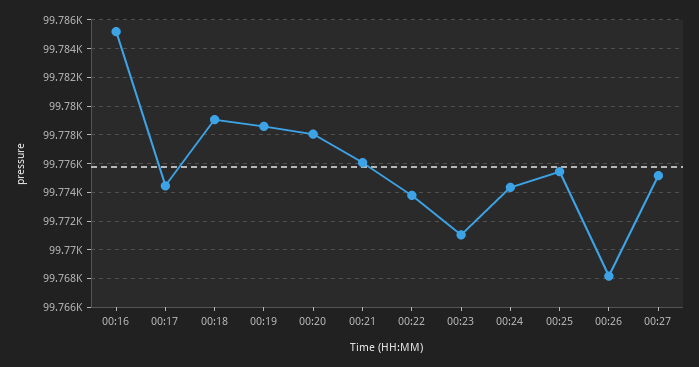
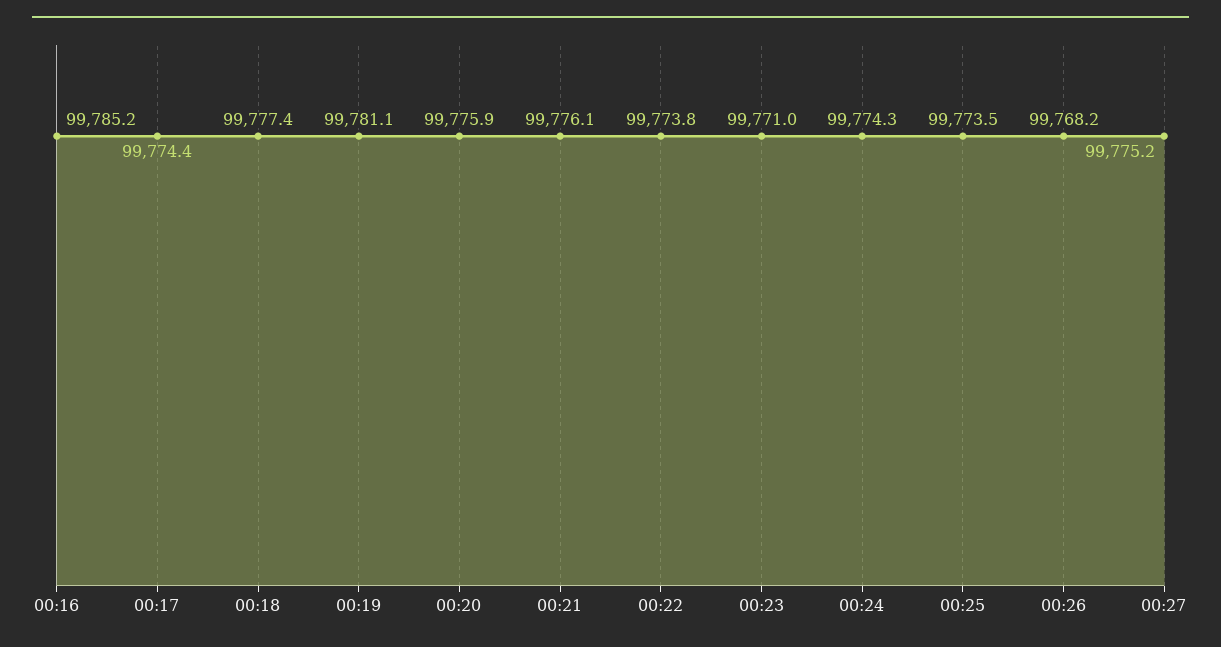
00:18: 99779 -> 99777.4
00:19: 99778.5 -> 99781.1
00:20: 99778 -> 99775.9
00:25: 99775.5 -> 99773.5

